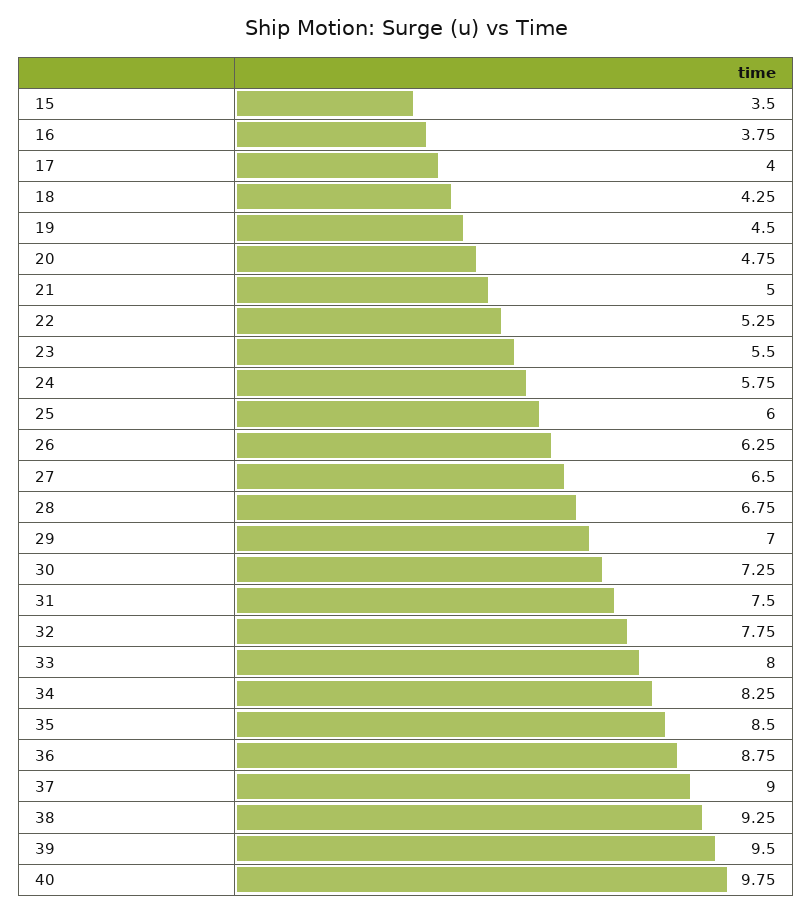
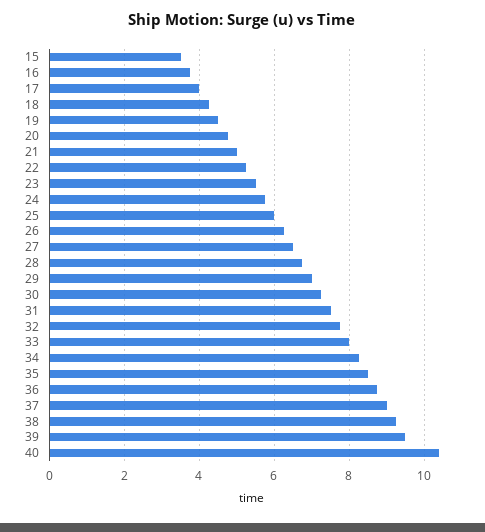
40: 9.75 -> 10.4

